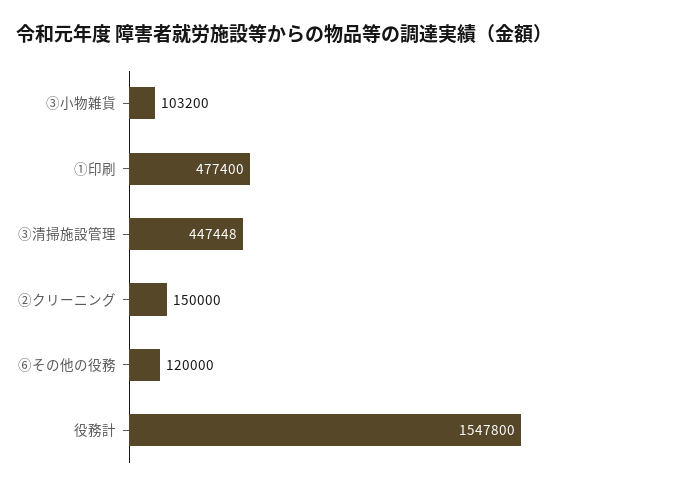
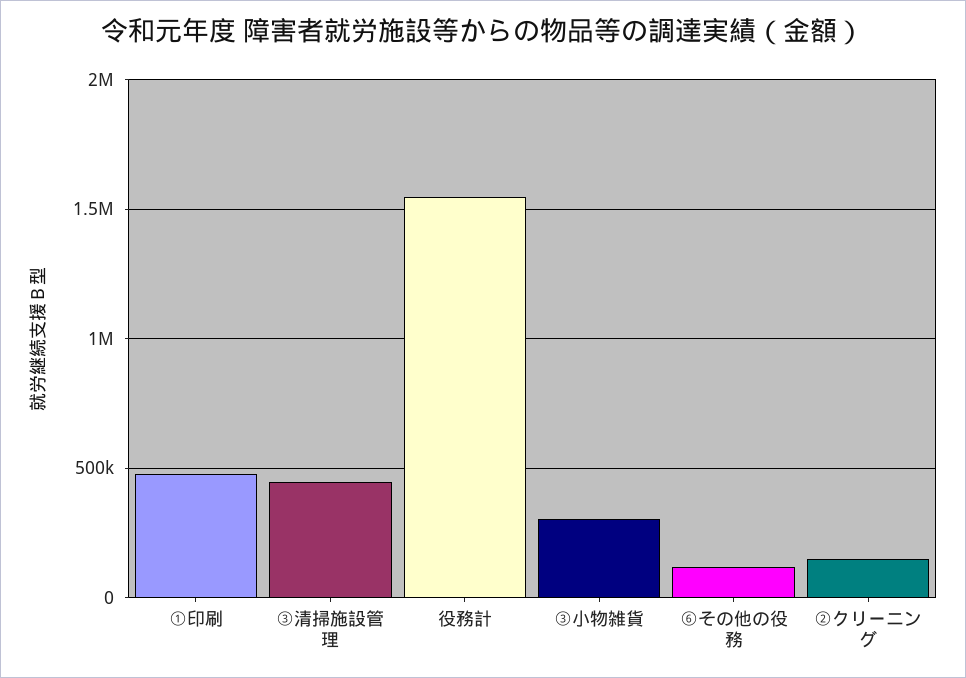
③小物雑貨: 103200 -> 300000

